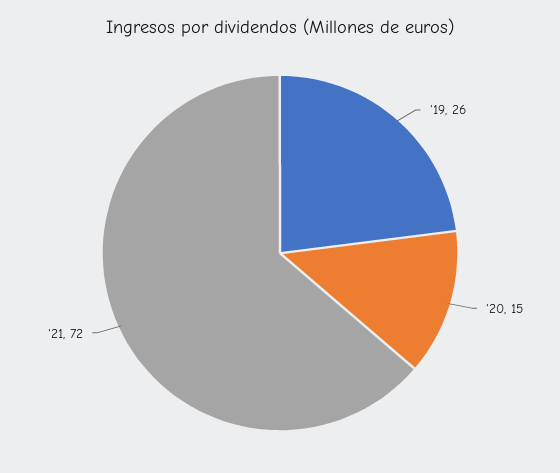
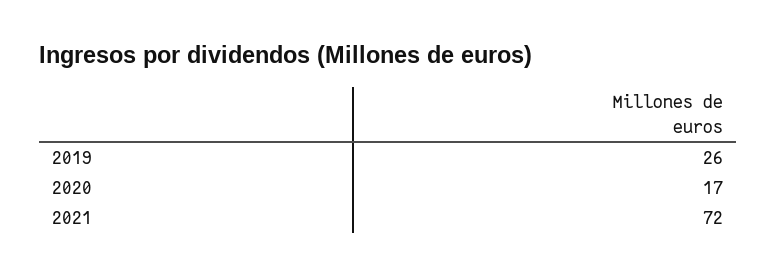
'20: 15 -> 17

